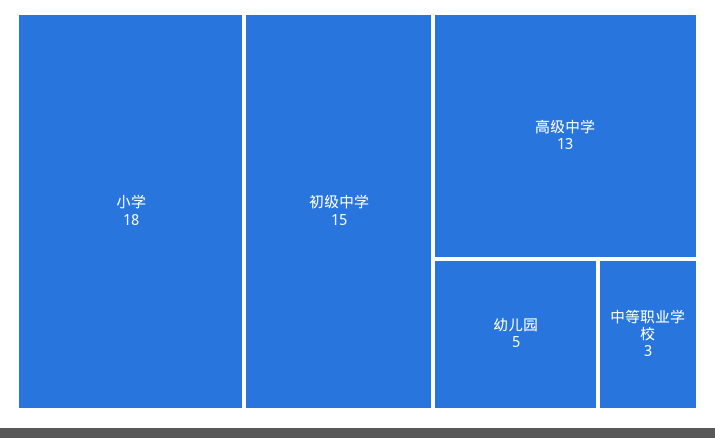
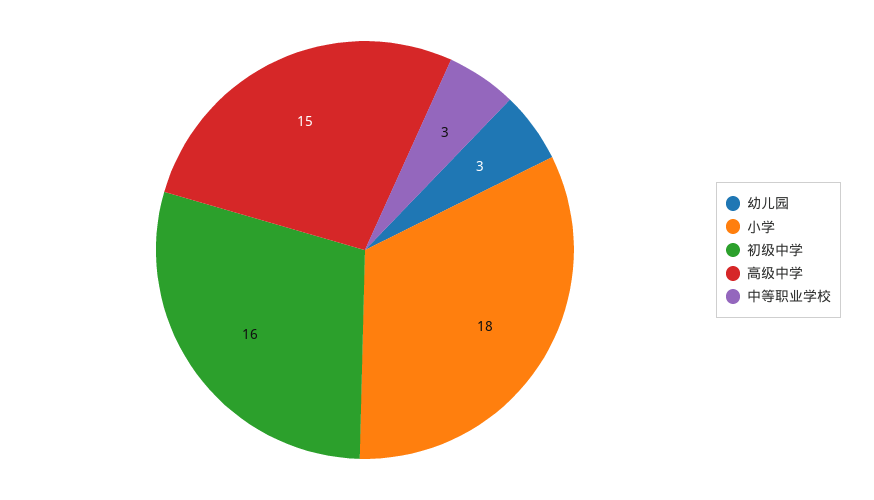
初级中学: 15 -> 16
高级中学: 13 -> 15
幼儿园: 5 -> 3

